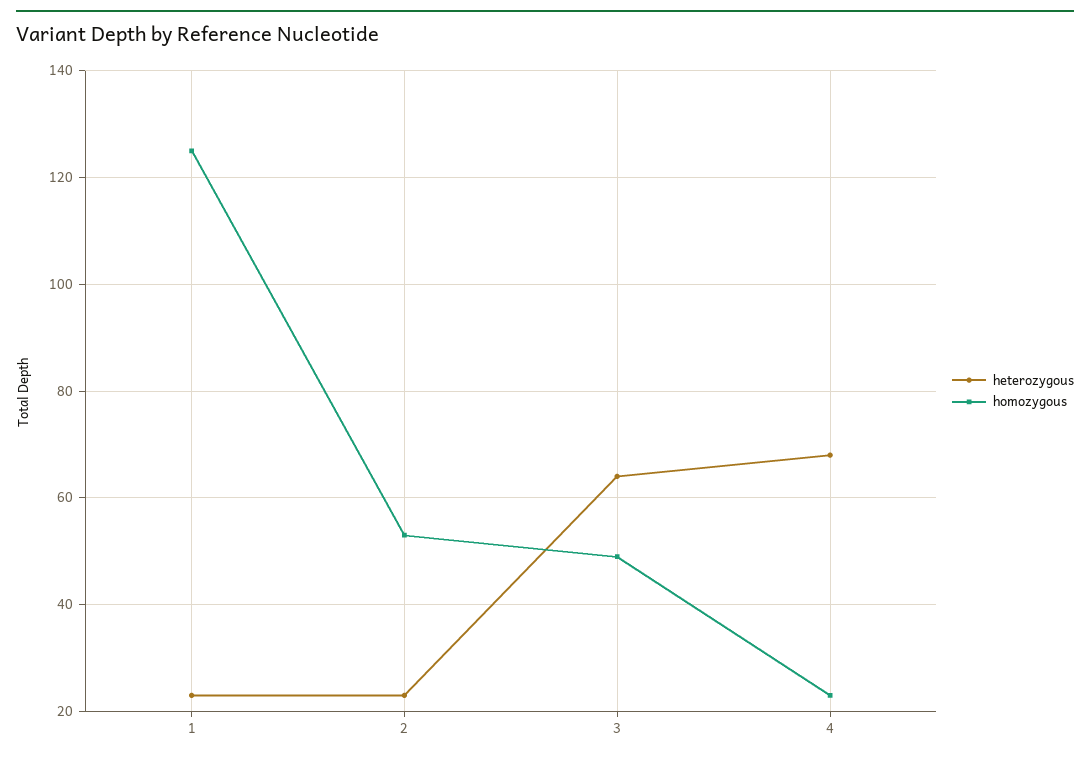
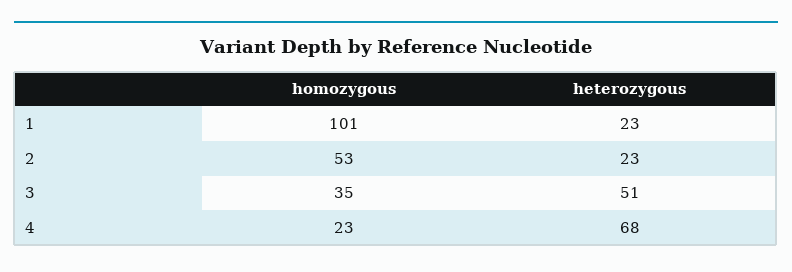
homozygous, 1: 125 -> 101
heterozygous, 3: 65 -> 51
homozygous, 3: 50 -> 35

